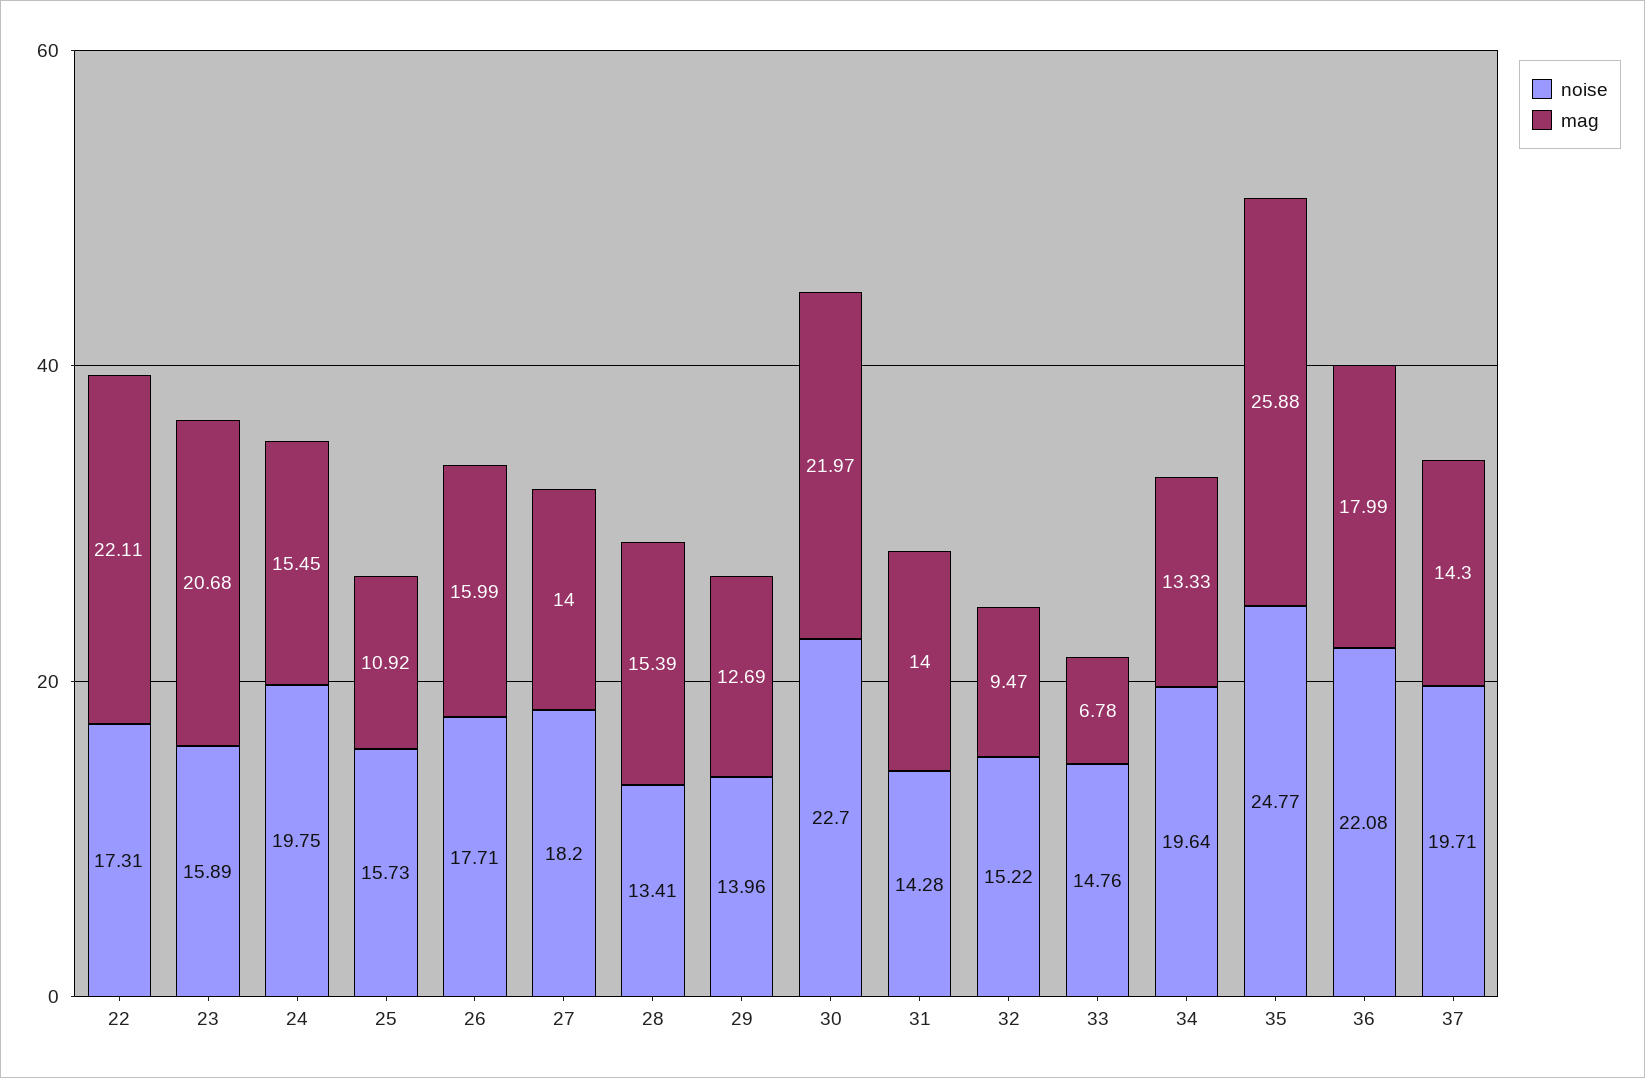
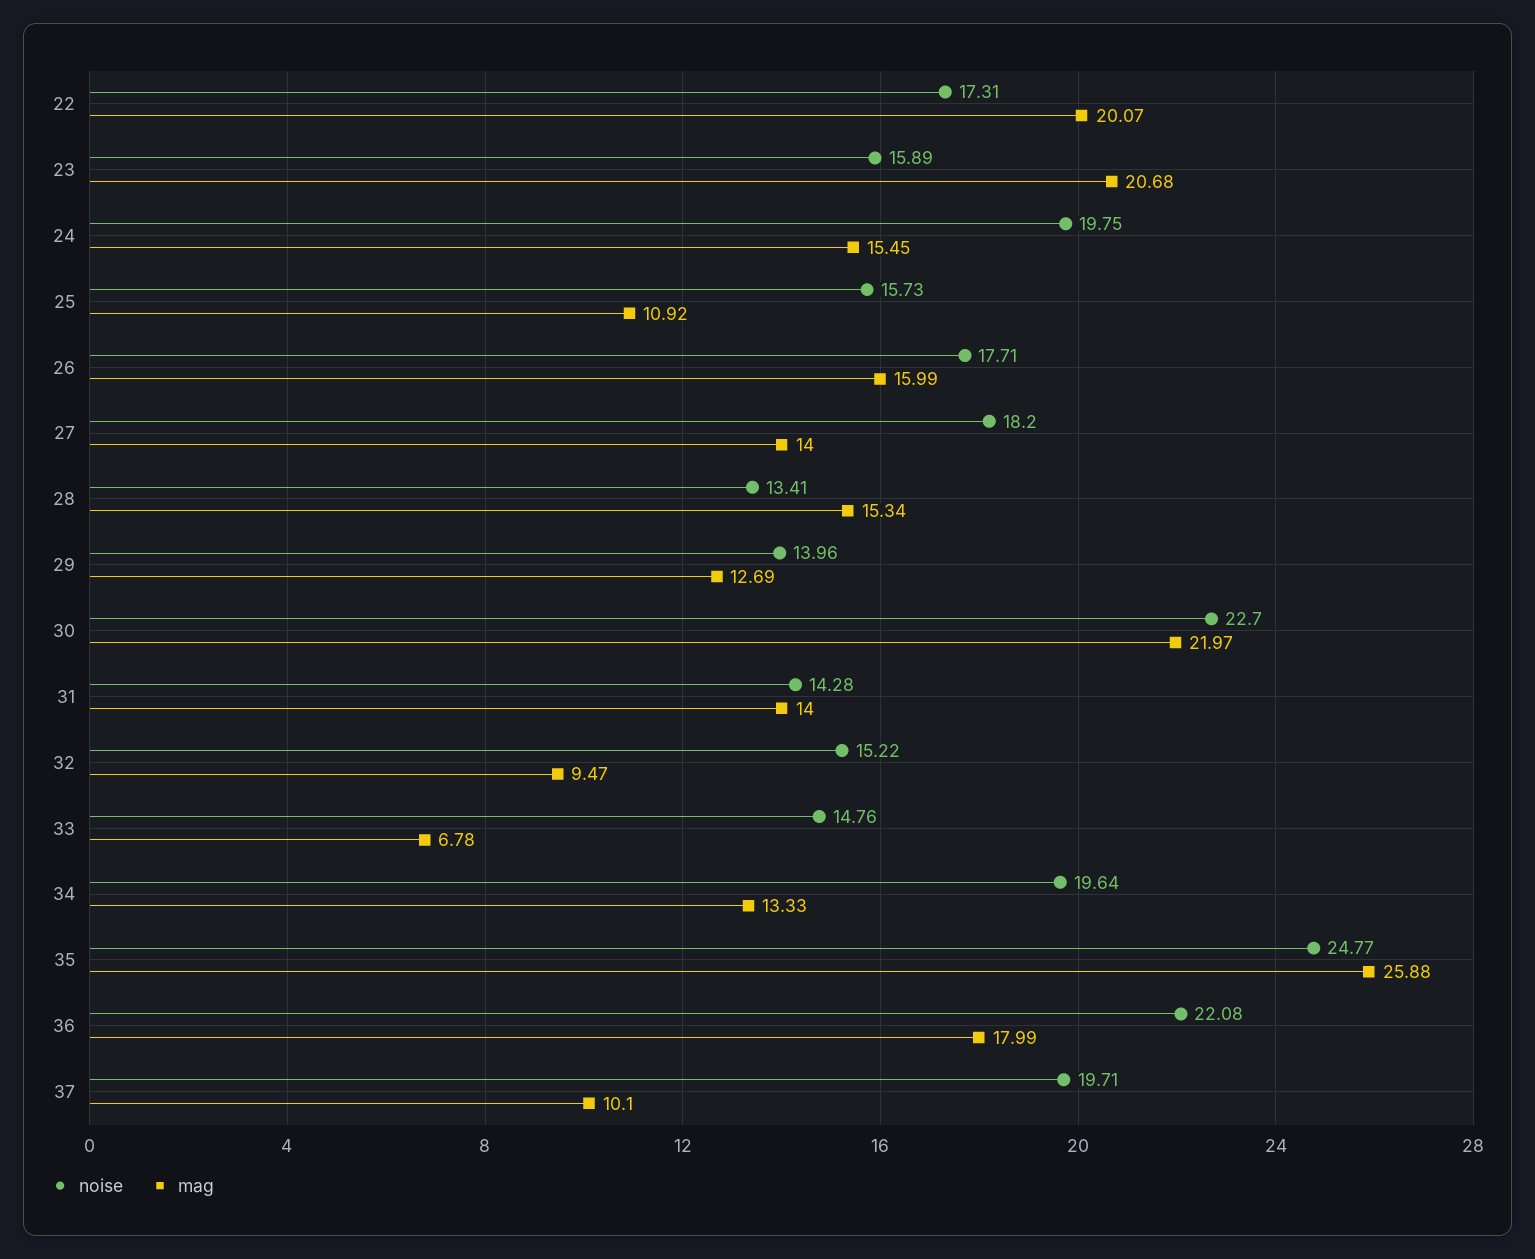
mag, 22: 22.11 -> 20.07
mag, 28: 15.39 -> 15.34
mag, 37: 14.3 -> 10.1

